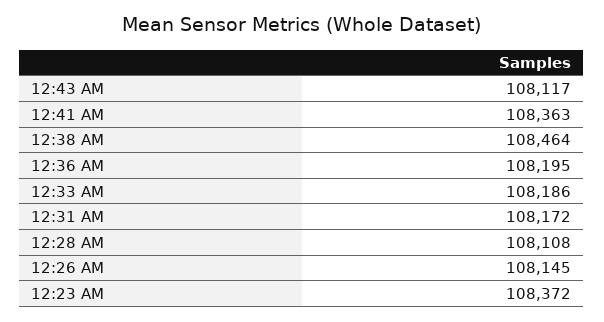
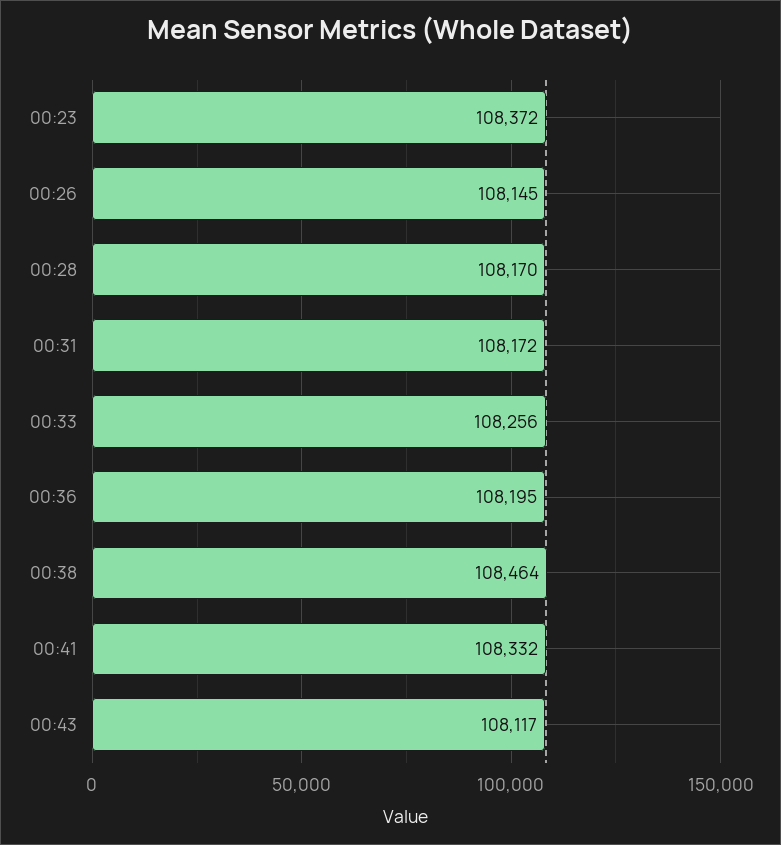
12:41 AM: 108363 -> 108332
12:33 AM: 108186 -> 108256
12:28 AM: 108108 -> 108170

